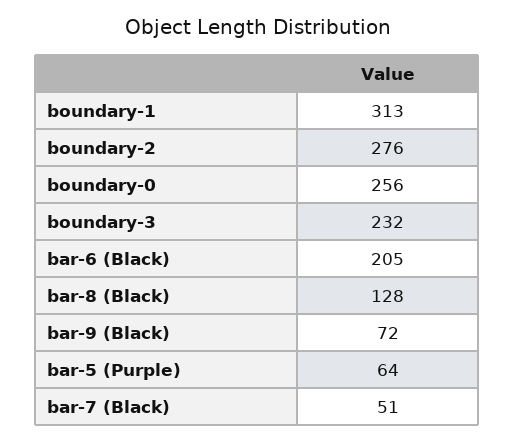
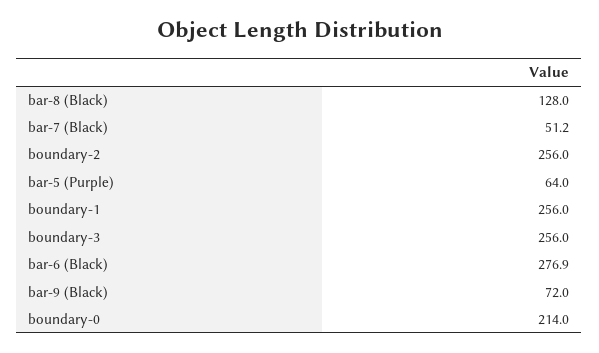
boundary-1: 313 -> 256
boundary-2: 276 -> 256
boundary-0: 256 -> 214
boundary-3: 232 -> 256
bar-6 (Black): 205 -> 276.9

